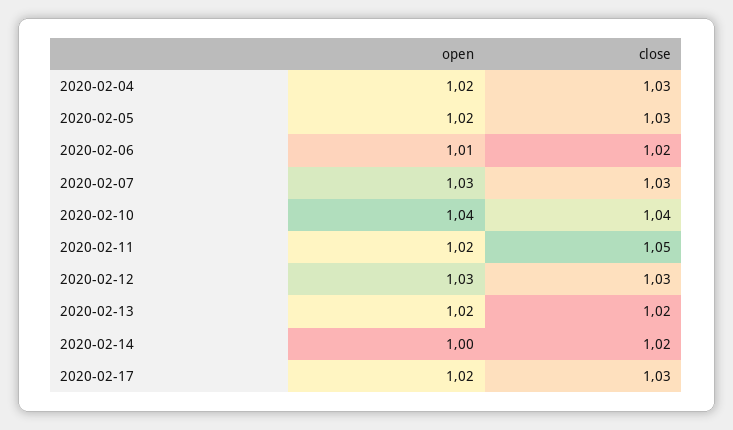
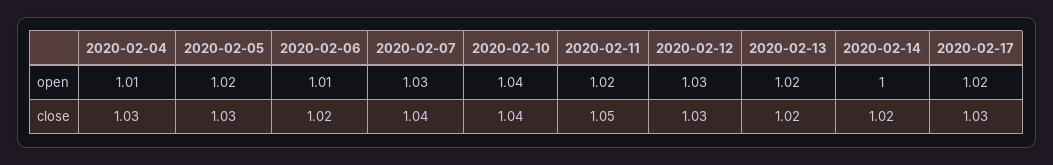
open, 2020-02-04: 1.02 -> 1.01
close, 2020-02-07: 1.03 -> 1.04

